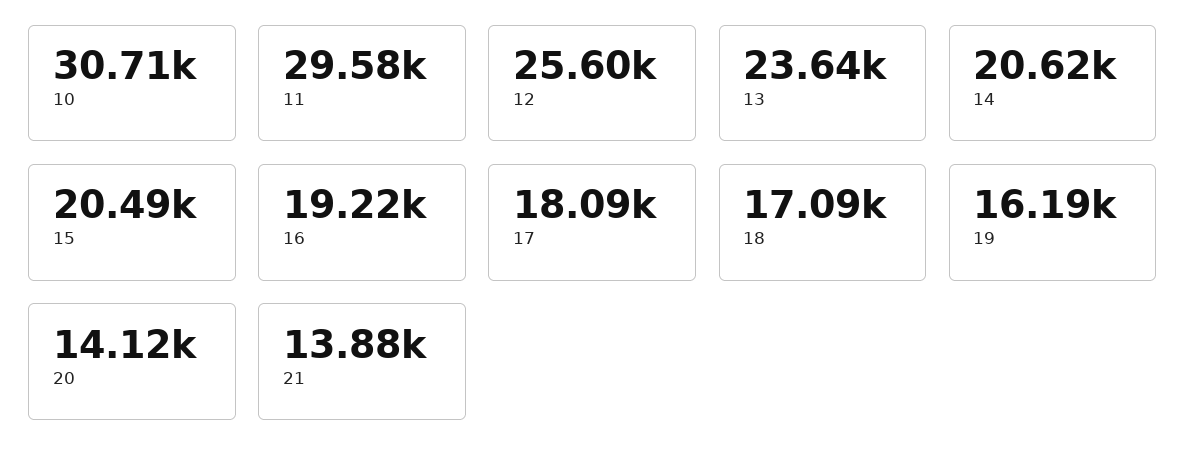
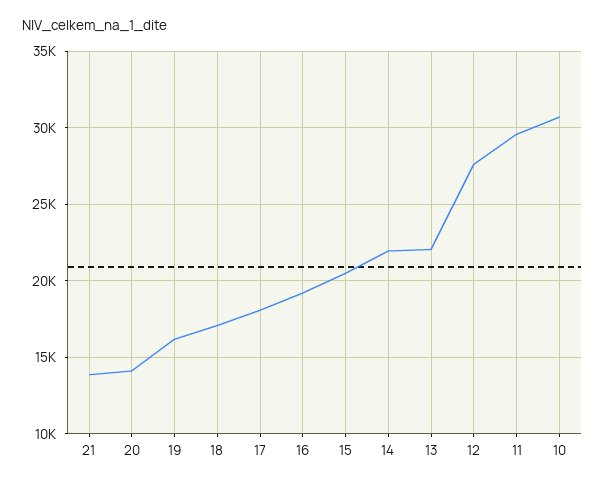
12: 25600 -> 27500
13: 23640 -> 22000
14: 20620 -> 22000

